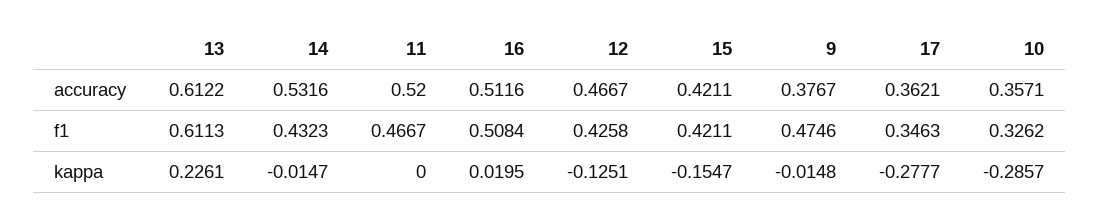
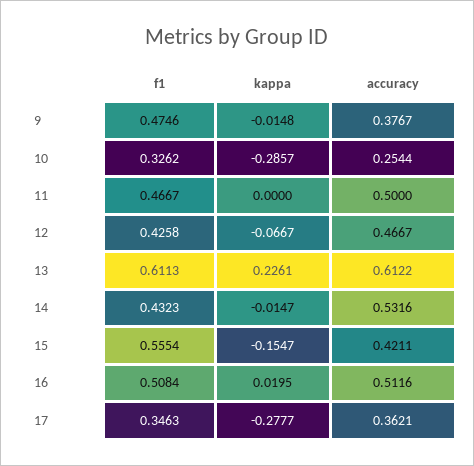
11, accuracy: 0.52 -> 0.5
10, accuracy: 0.3571 -> 0.2544
15, f1: 0.4211 -> 0.5554
12, kappa: -0.1251 -> -0.0667

